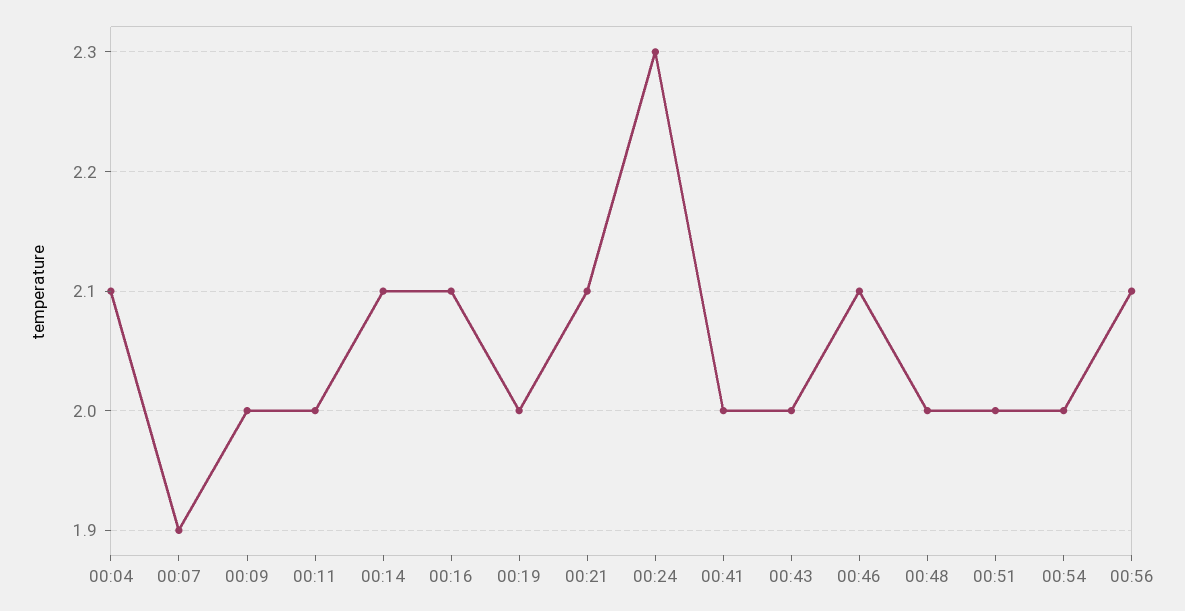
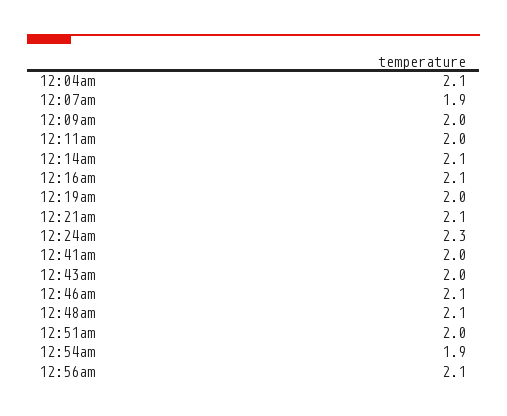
00:48: 2 -> 2.1
00:54: 2 -> 1.9

